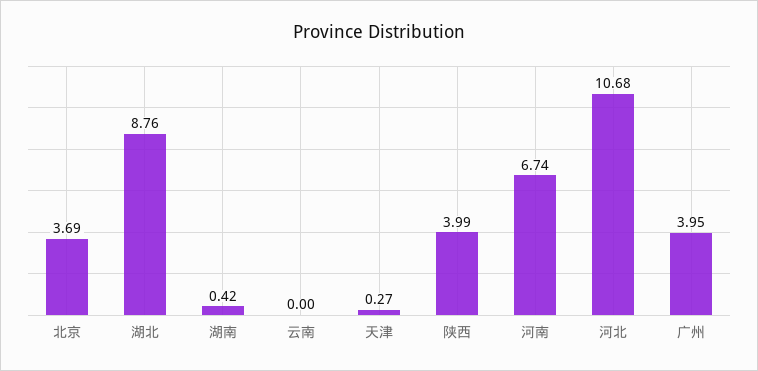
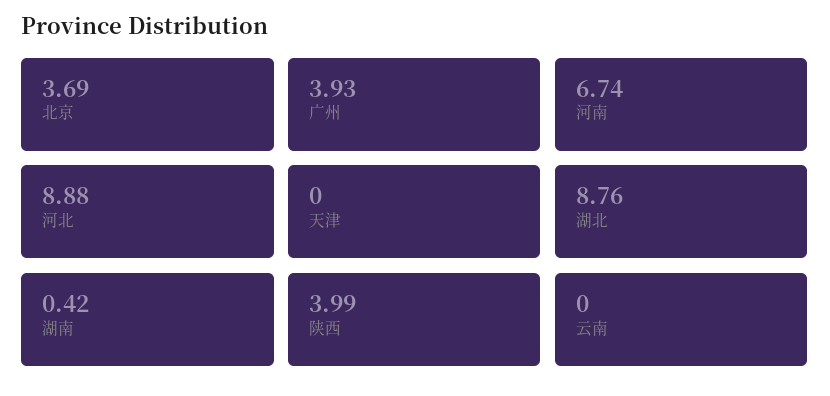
天津: 0.27 -> 0
河北: 10.68 -> 8.88
广州: 3.95 -> 3.93

